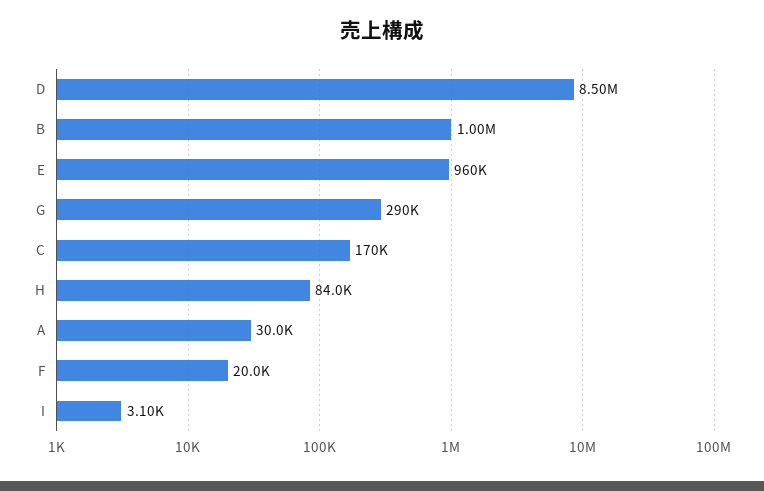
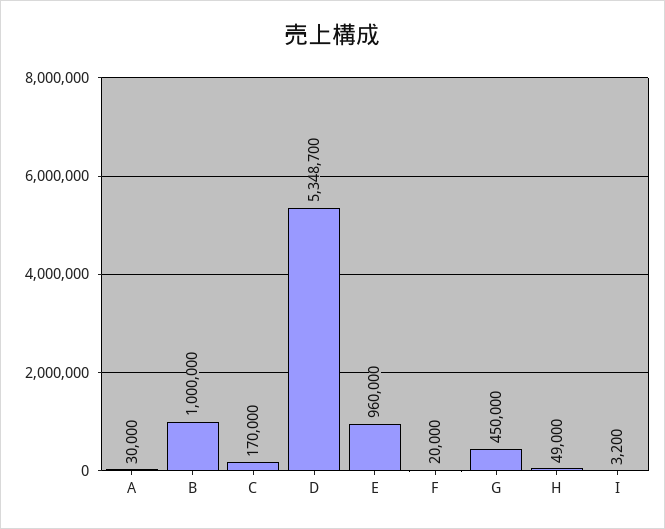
D: 8500000 -> 5348700
G: 290000 -> 450000
H: 84000 -> 49000
I: 3100 -> 3200

